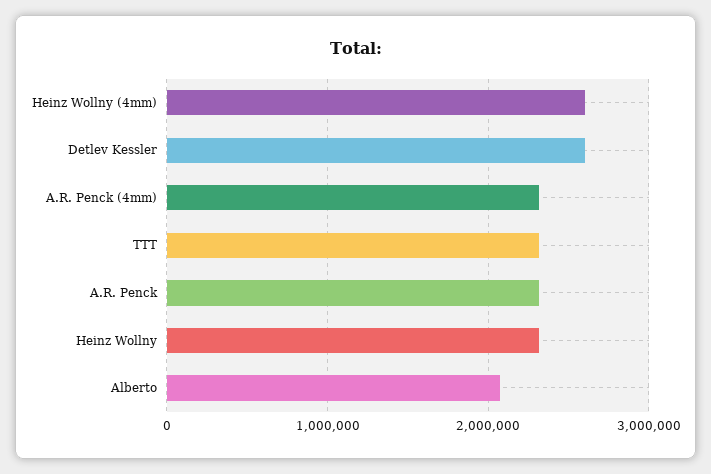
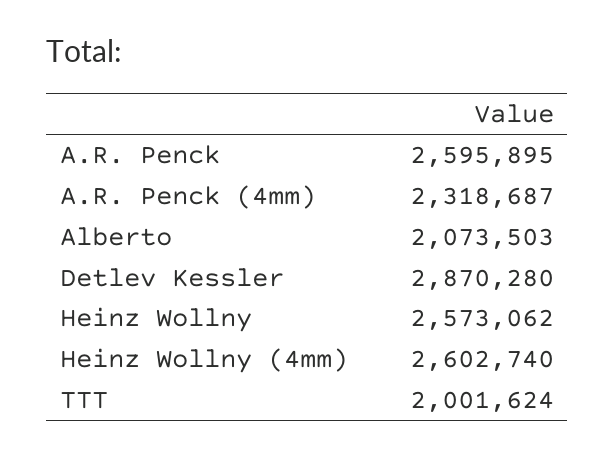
Detlev Kessler: 2600000 -> 2870280
TTT: 2300000 -> 2001624
A.R. Penck: 2300000 -> 2595895
Heinz Wollny: 2300000 -> 2573062

